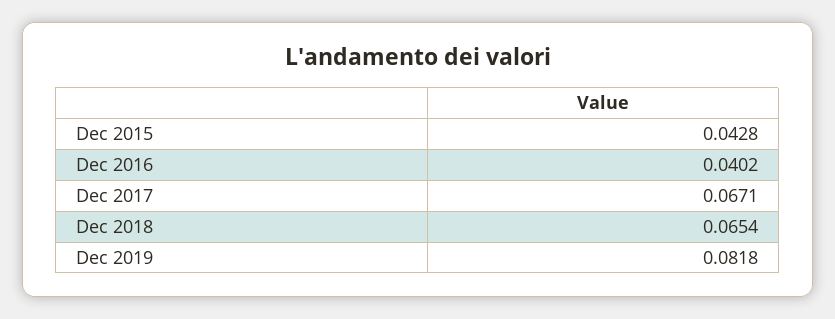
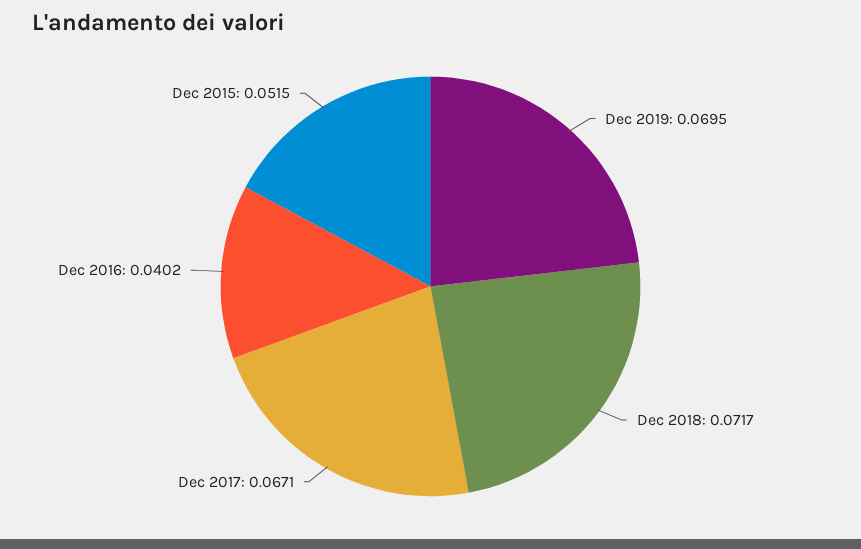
Dec 2015: 0.0428 -> 0.0515
Dec 2018: 0.0654 -> 0.0717
Dec 2019: 0.0818 -> 0.0695

